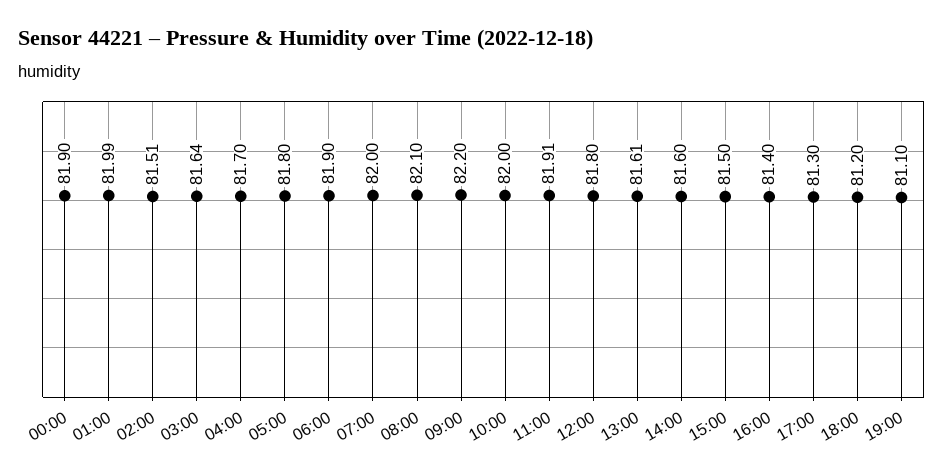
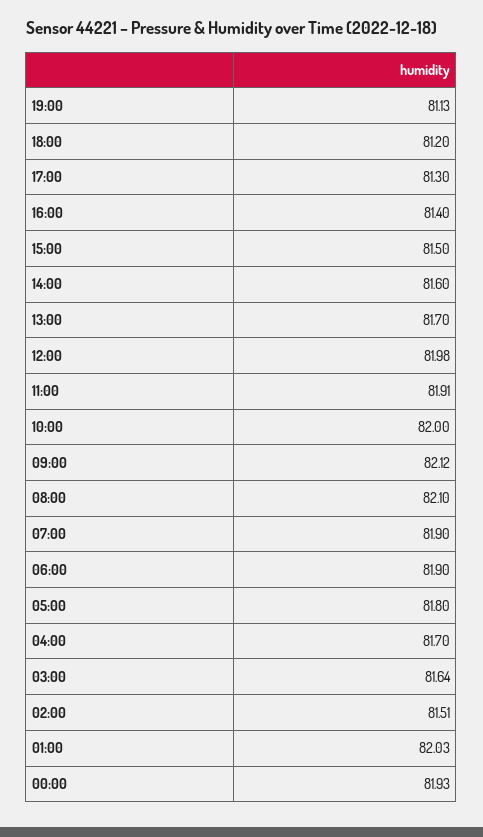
00:00: 81.9 -> 81.93
01:00: 81.99 -> 82.03
07:00: 82 -> 81.9
09:00: 82.2 -> 82.12
12:00: 81.8 -> 81.98
13:00: 81.61 -> 81.7
19:00: 81.1 -> 81.13

